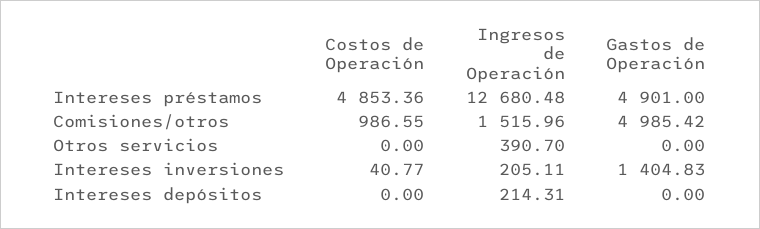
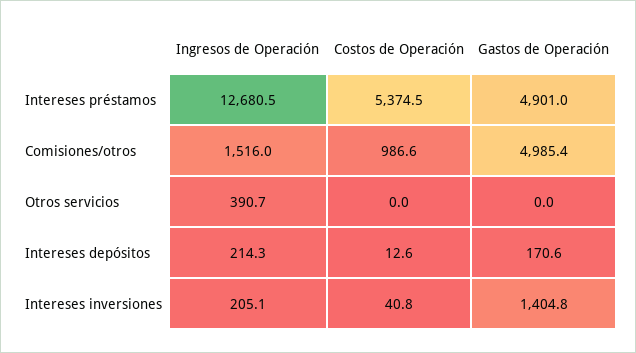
Costos de Operación, Intereses préstamos: 4853.36 -> 5374.5
Costos de Operación, Intereses depósitos: 0 -> 12.6
Gastos de Operación, Intereses depósitos: 0 -> 170.6

